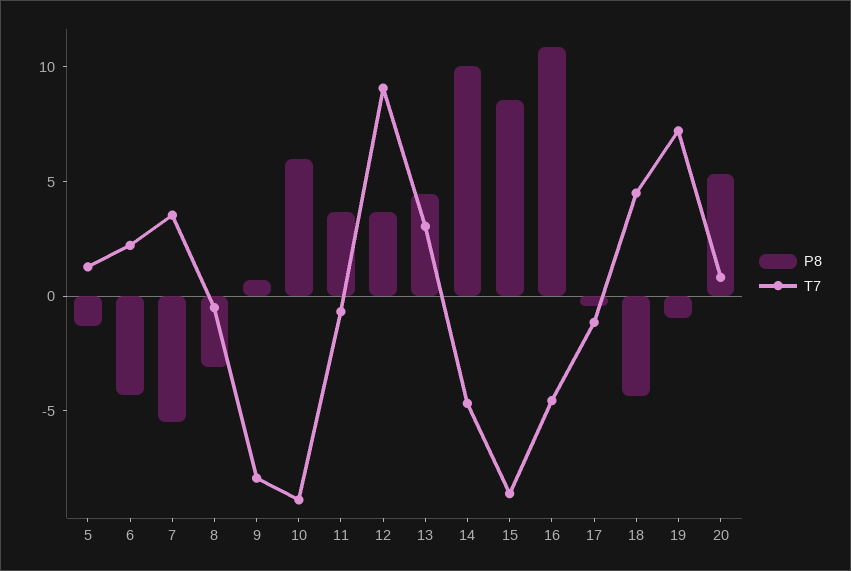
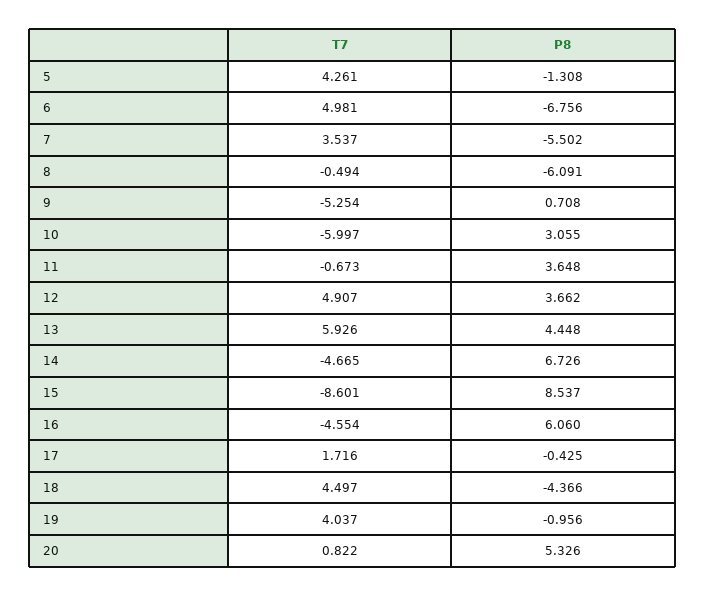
T7, 5: 1 -> 4.261
P8, 6: -4 -> -6.756
T7, 6: 2 -> 4.981
P8, 8: -3 -> -6.091
T7, 9: -8 -> -5.254
P8, 10: 6 -> 3.055
T7, 10: -9 -> -5.997
T7, 12: 9 -> 4.907
T7, 13: 3 -> 5.926
P8, 14: 10 -> 6.726
P8, 16: 11 -> 6.06
T7, 17: -1 -> 1.716
T7, 19: 7 -> 4.037

